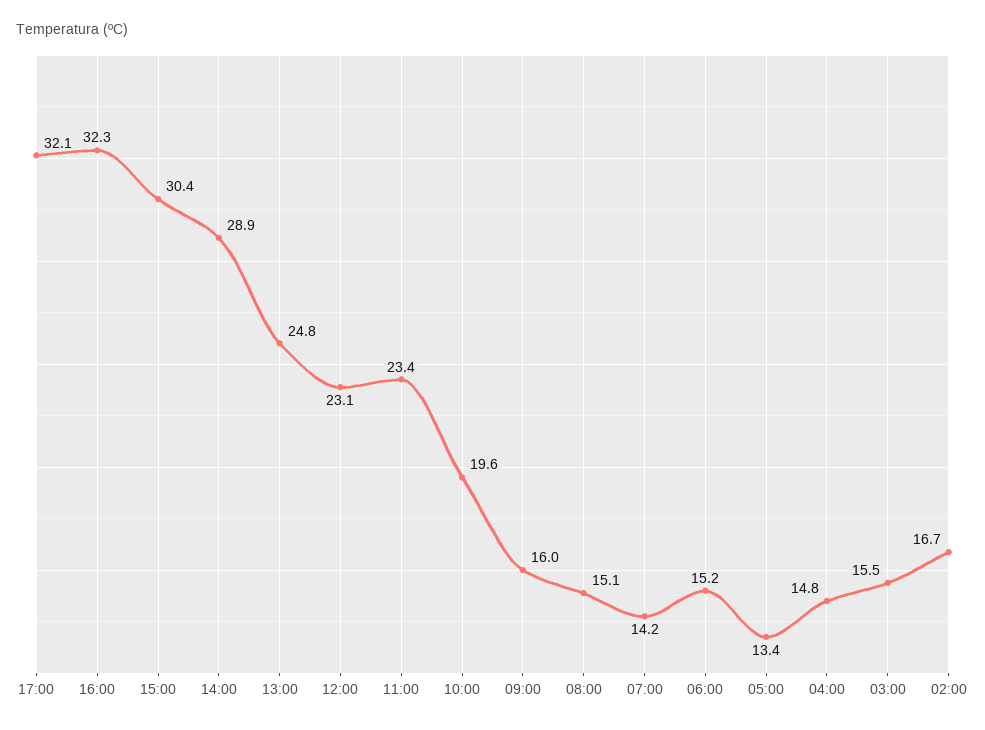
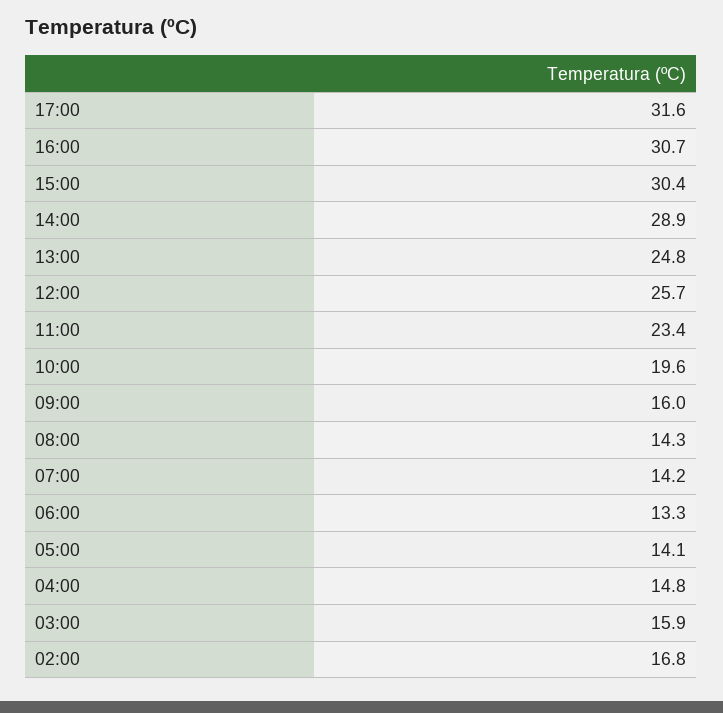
17:00: 32.1 -> 31.6
16:00: 32.3 -> 30.7
12:00: 23.1 -> 25.7
08:00: 15.1 -> 14.3
06:00: 15.2 -> 13.3
05:00: 13.4 -> 14.1
03:00: 15.5 -> 15.9
02:00: 16.7 -> 16.8

